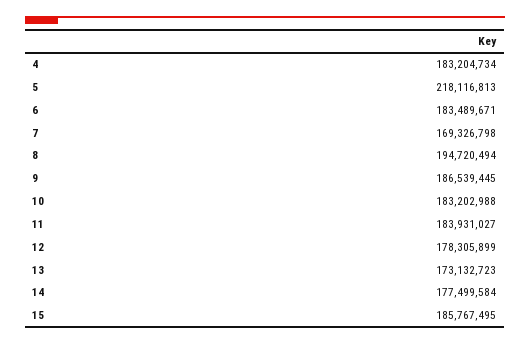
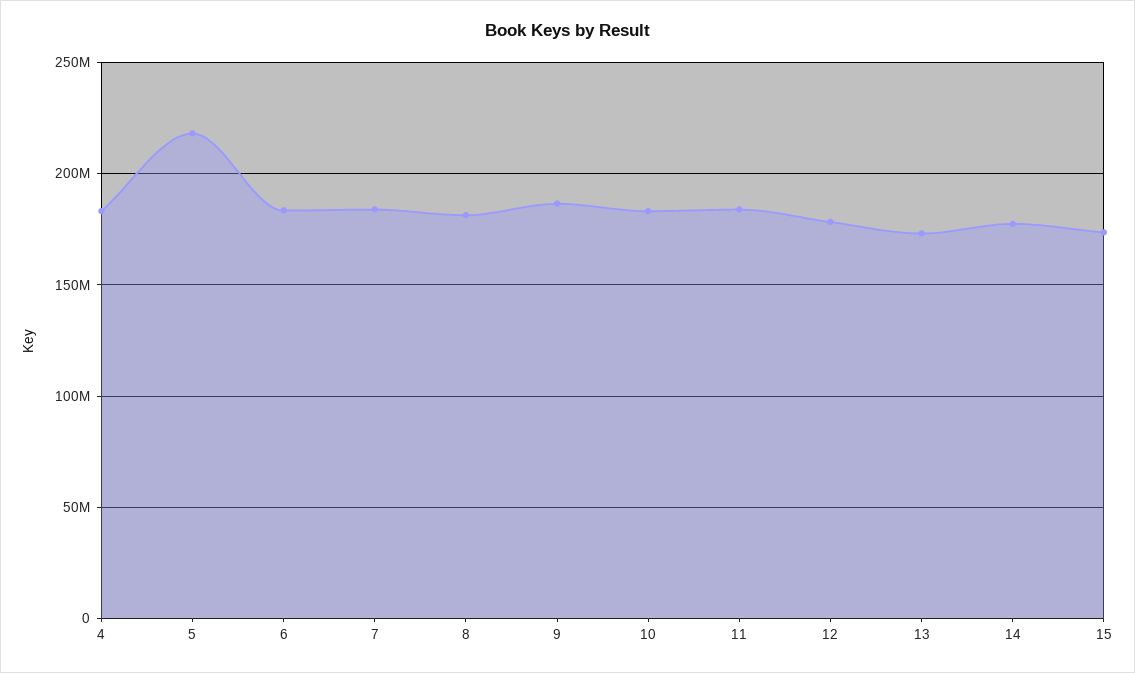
7: 169326798 -> 185000000
8: 194720494 -> 180000000
15: 185767495 -> 175000000

